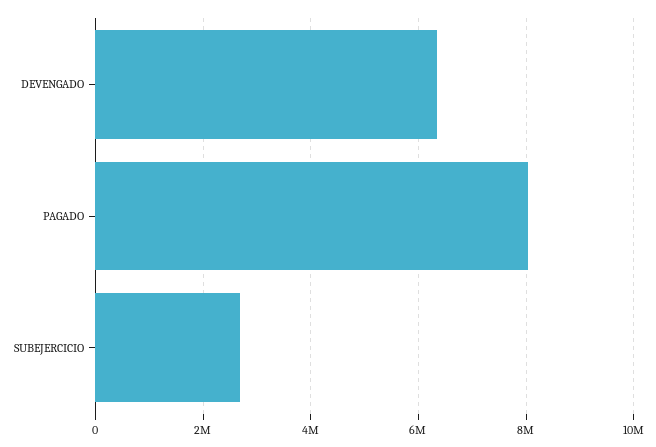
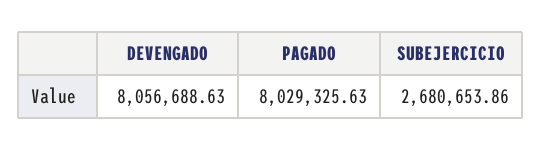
DEVENGADO: 6400000 -> 8056688.63

